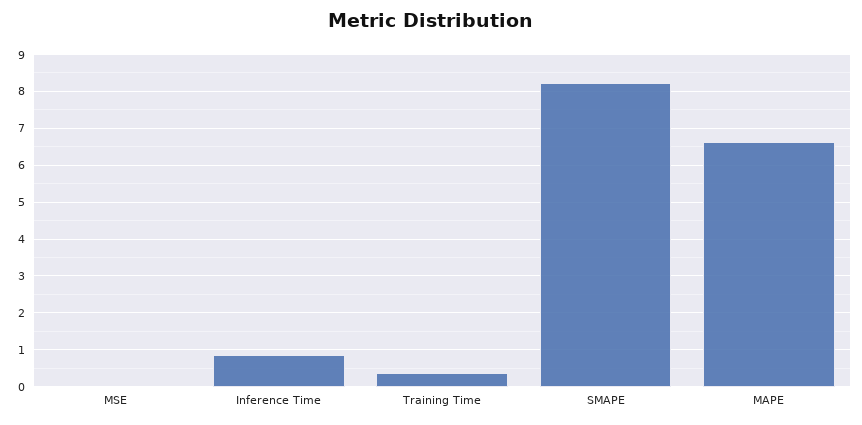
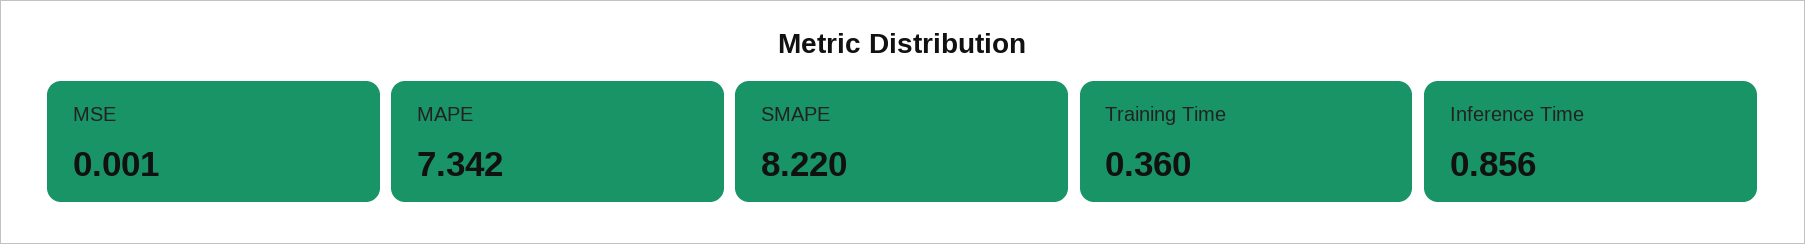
MAPE: 6.6 -> 7.342

